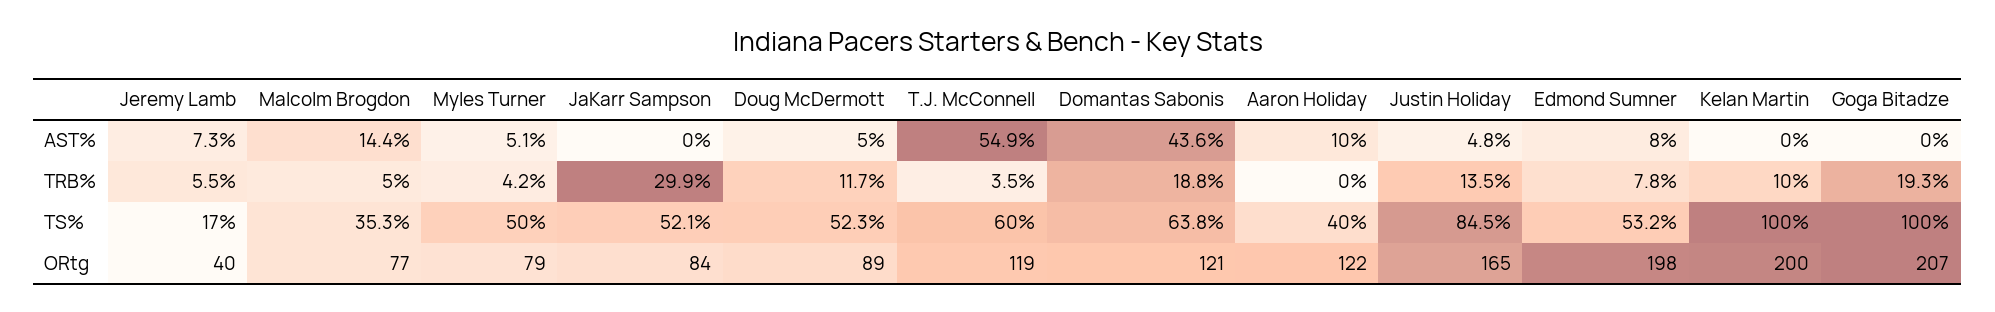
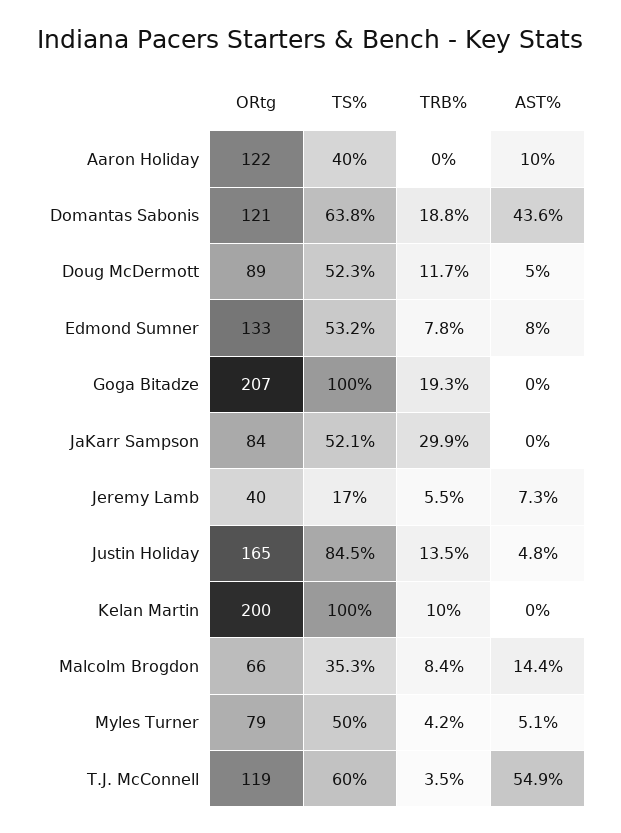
Malcolm Brogdon, TRB%: 5 -> 8.4
Malcolm Brogdon, ORtg: 77 -> 66
Edmond Sumner, ORtg: 198 -> 133

